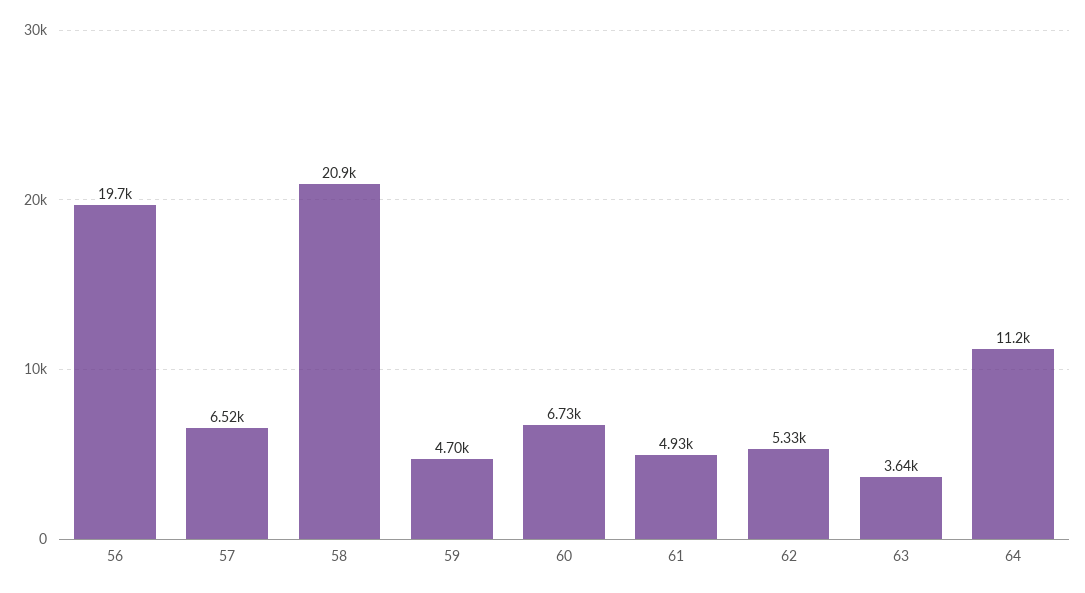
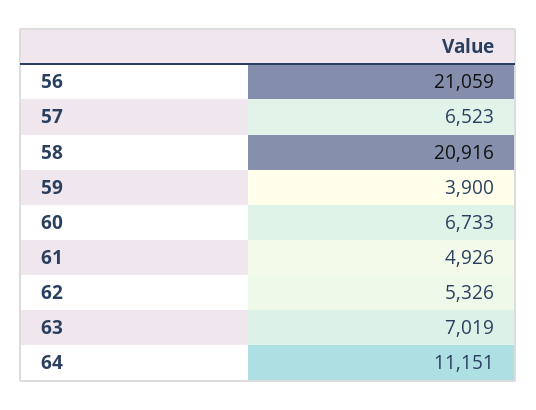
56: 19700 -> 21059
59: 4700 -> 3900
63: 3640 -> 7019

